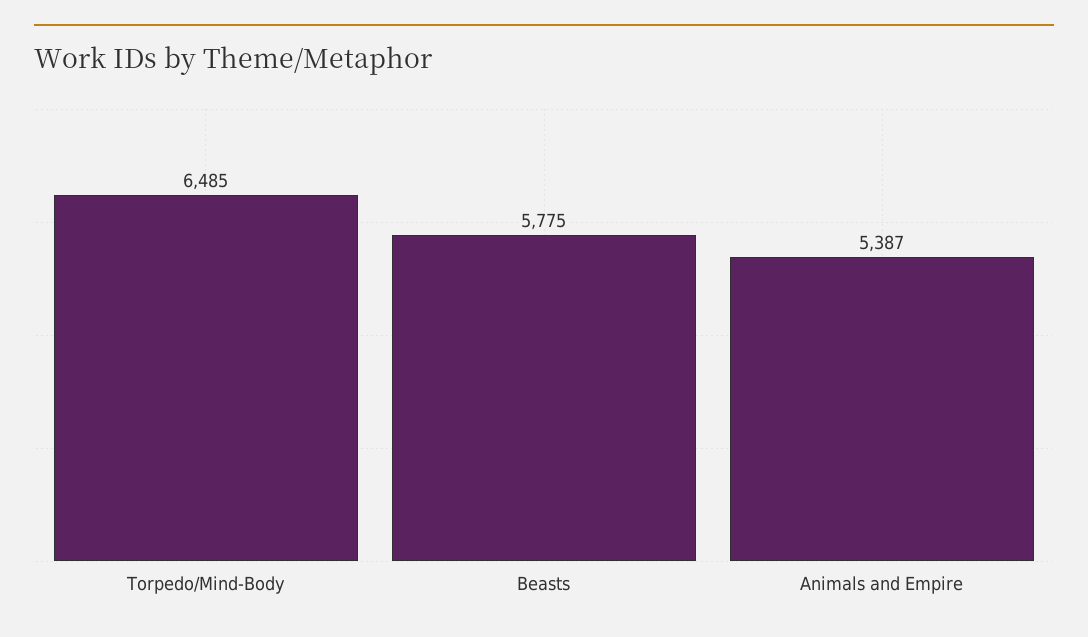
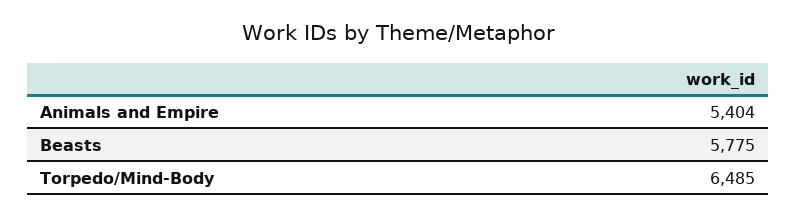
Animals and Empire: 5387 -> 5404

